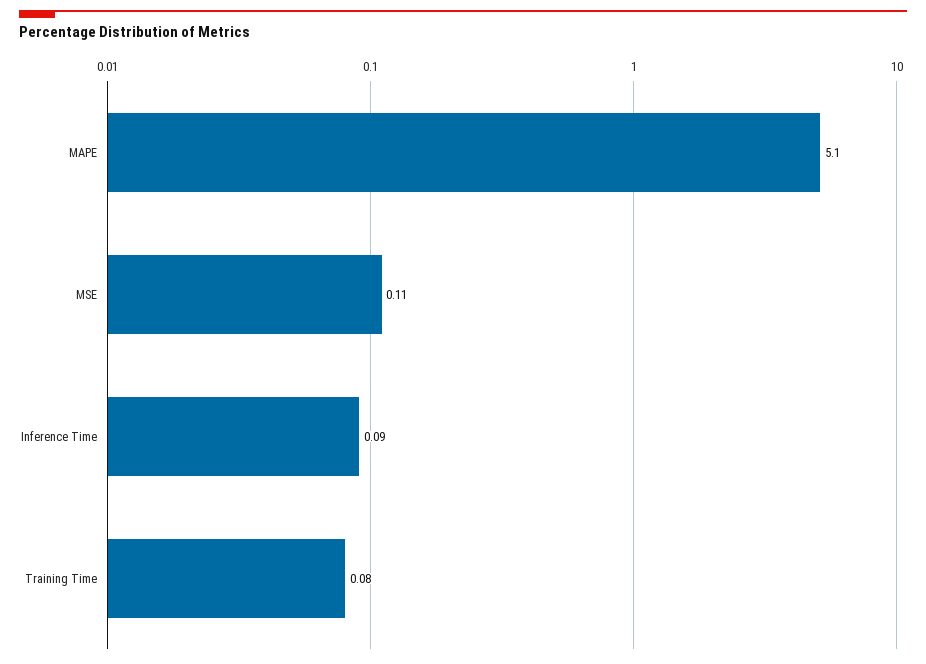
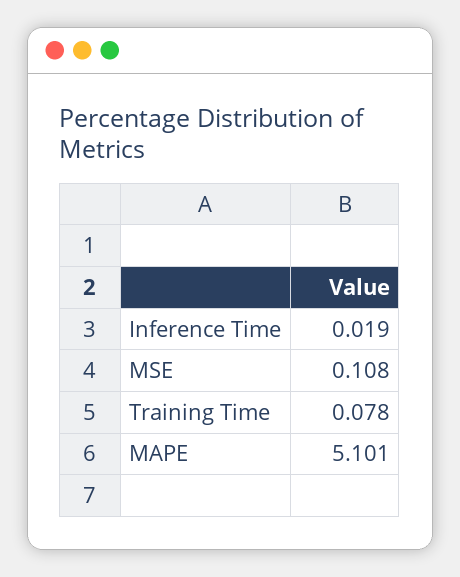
Inference Time: 0.09 -> 0.019

